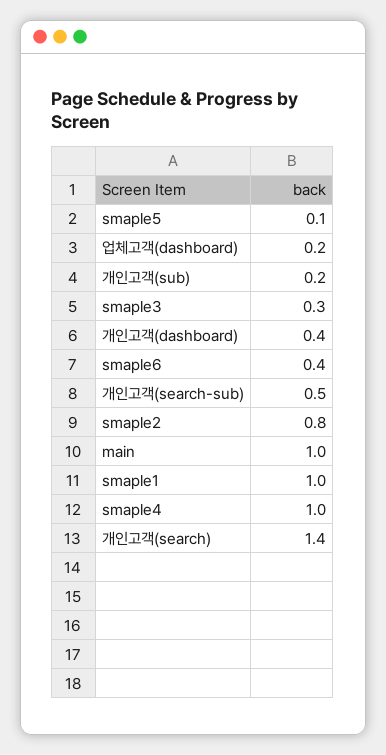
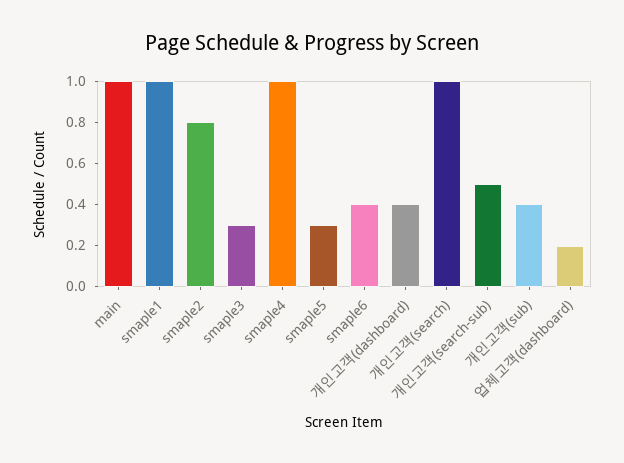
smaple5: 0.1 -> 0.3
개인고객(sub): 0.2 -> 0.4
개인고객(search): 1.4 -> 1

